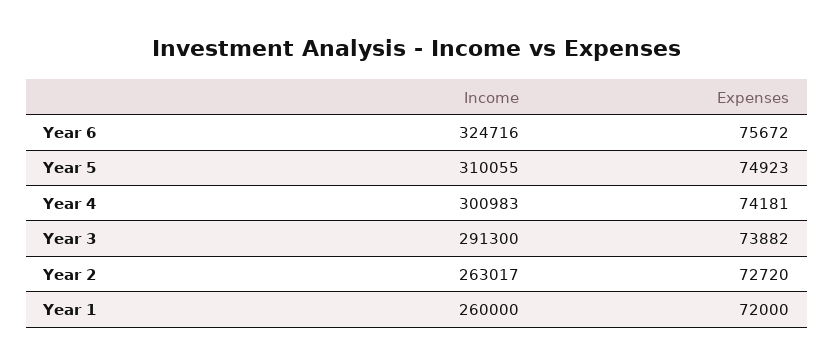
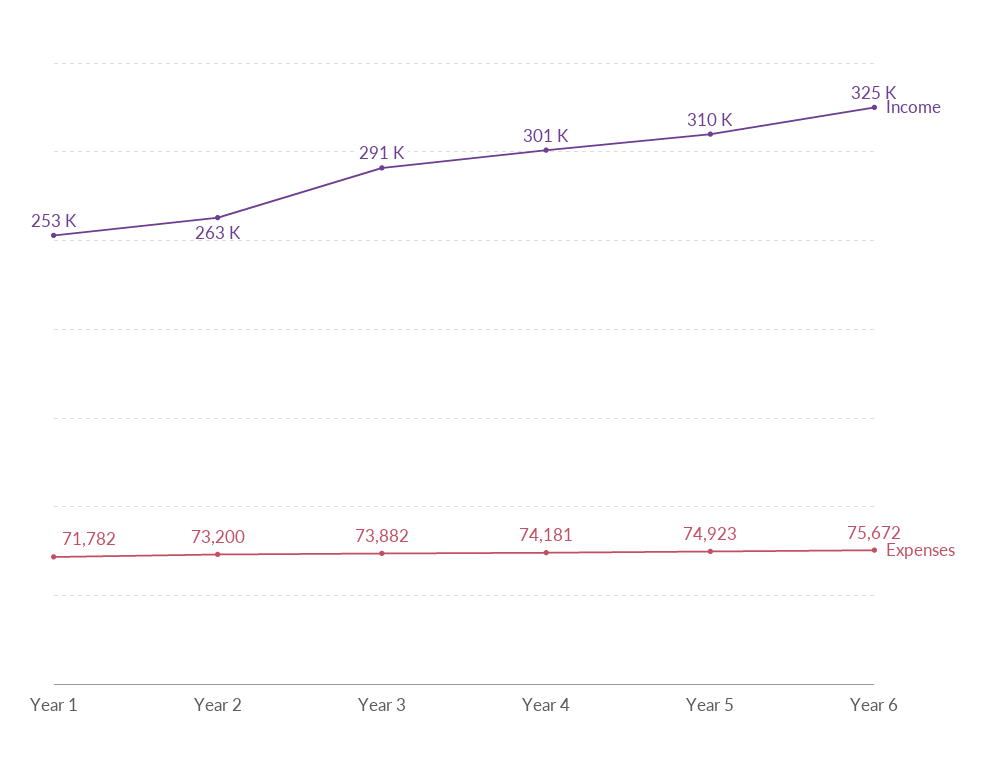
Expenses, Year 2: 72720 -> 73200
Income, Year 1: 260000 -> 253000
Expenses, Year 1: 72000 -> 71782

